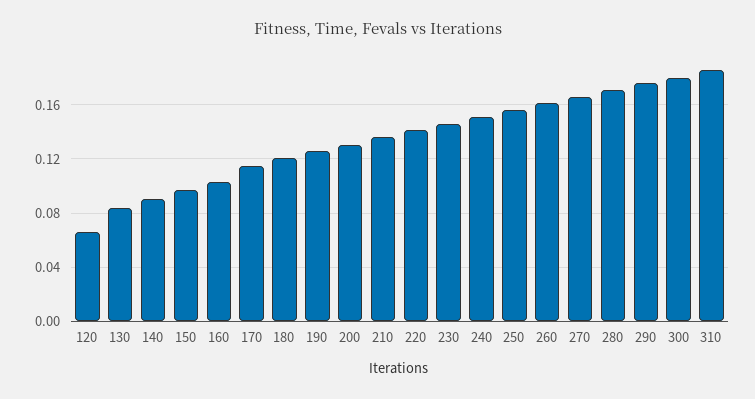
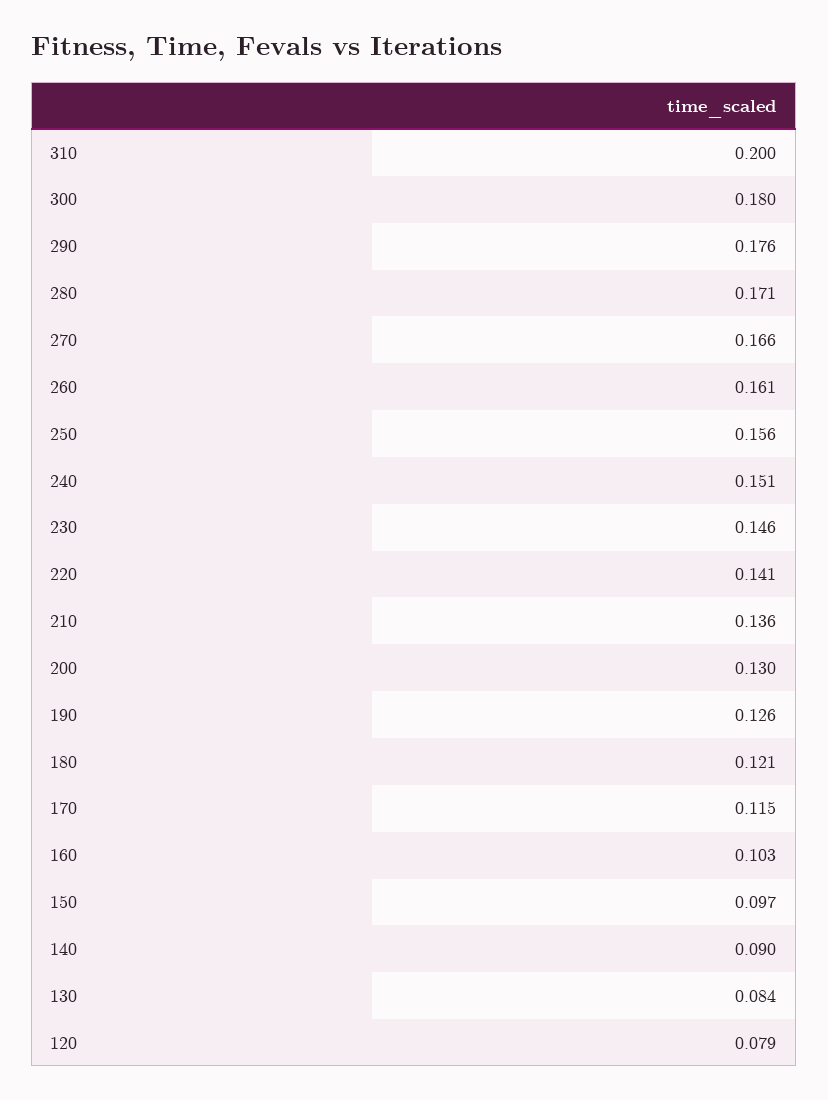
120: 0.065 -> 0.079
310: 0.185 -> 0.2

